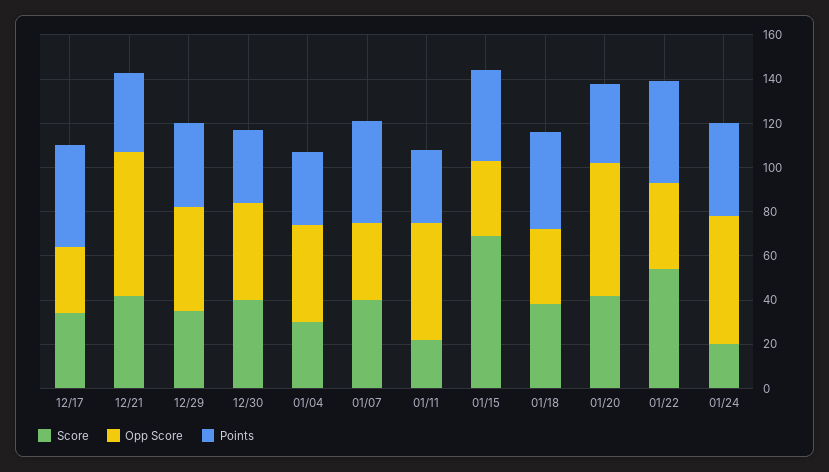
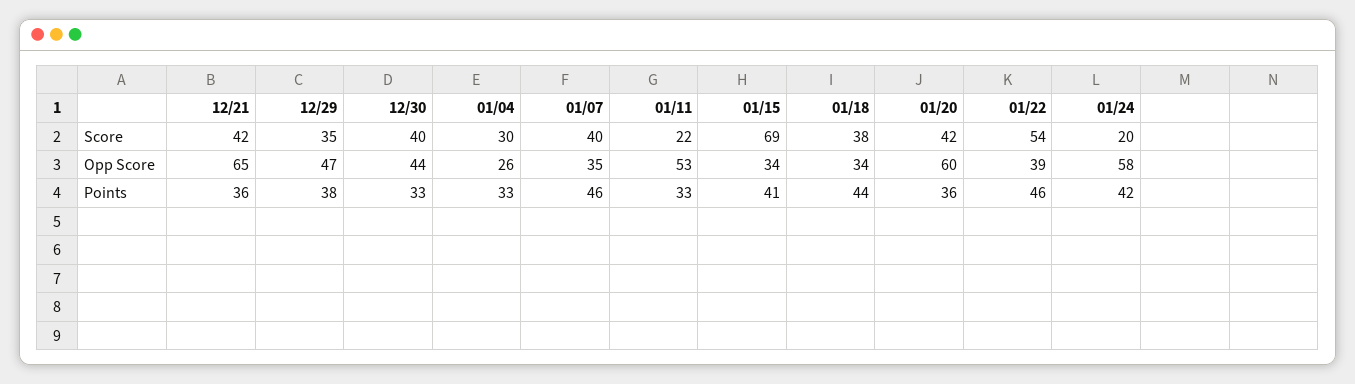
Score, 12/17: 35 -> none
Opp Score, 12/17: 30 -> none
Points, 12/17: 45 -> none
Opp Score, 01/04: 45 -> 26

